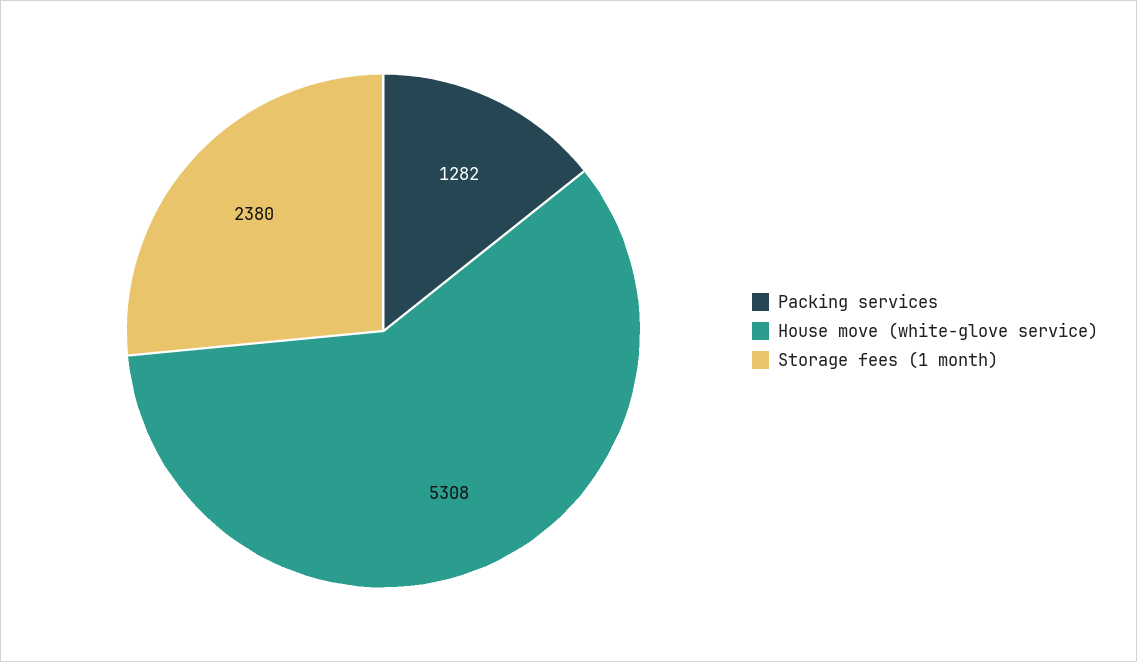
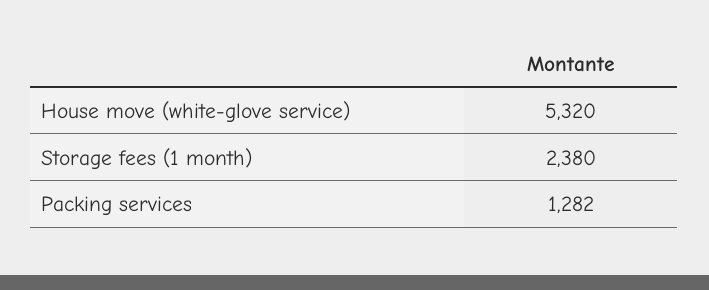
House move (white-glove service): 5308 -> 5320

